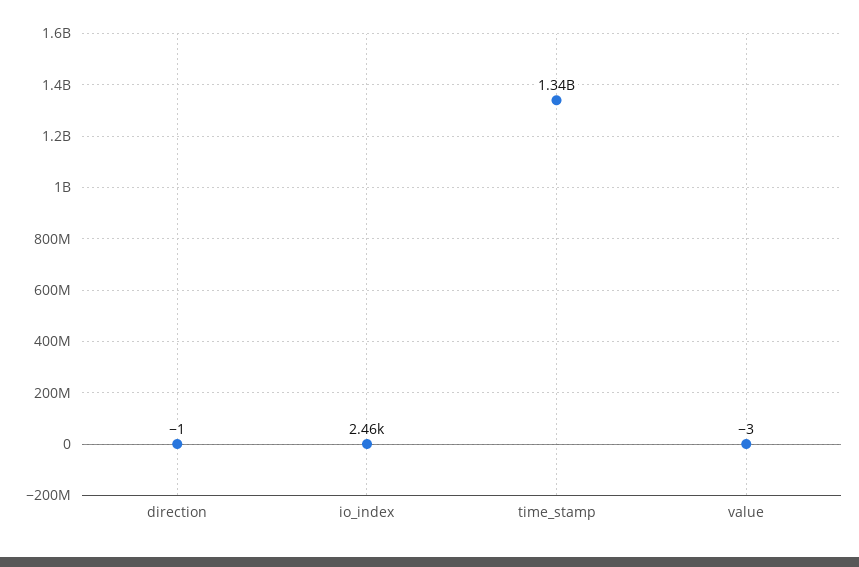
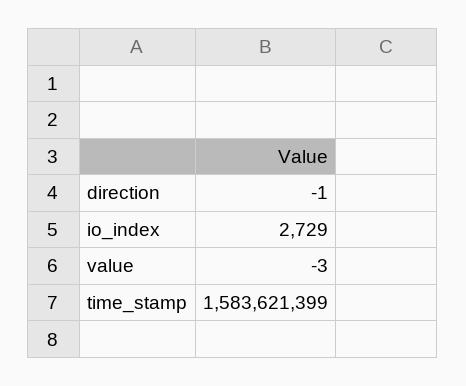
io_index: 2460 -> 2729
time_stamp: 1340000000 -> 1583621399

